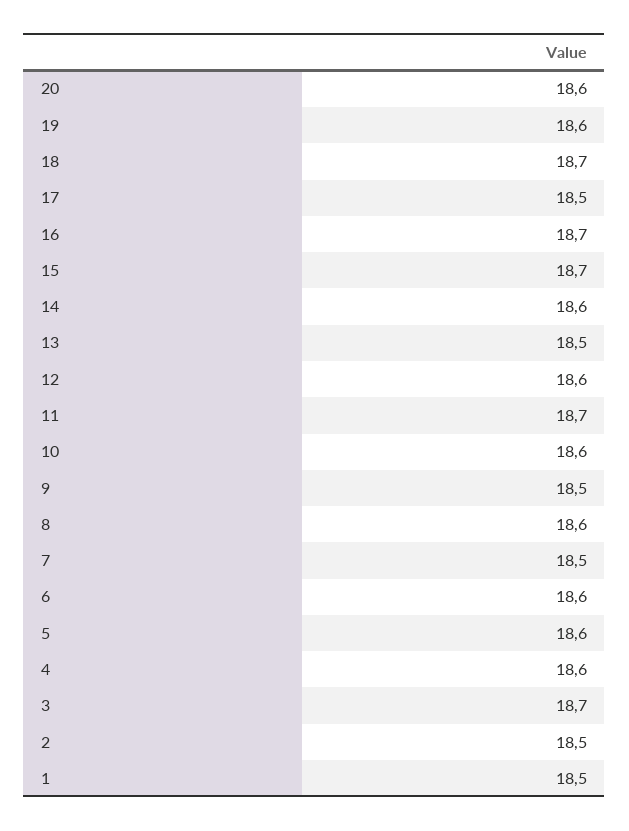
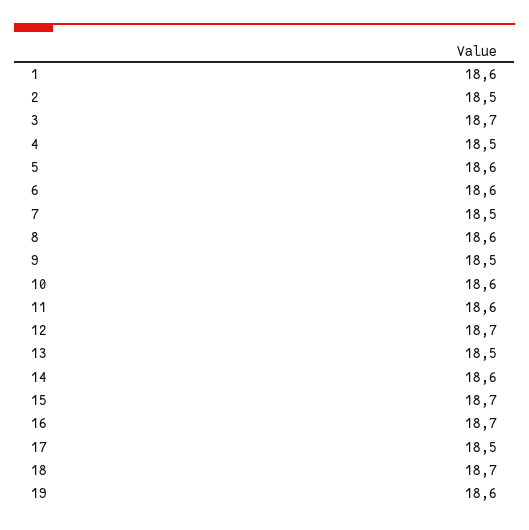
20: 18.6 -> none
12: 18.6 -> 18.7
11: 18.7 -> 18.6
4: 18.6 -> 18.5
1: 18.5 -> 18.6

